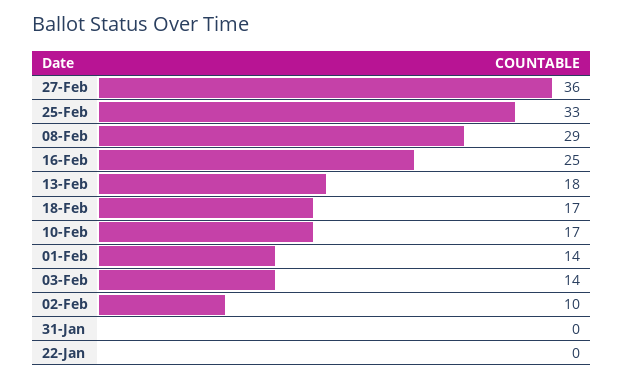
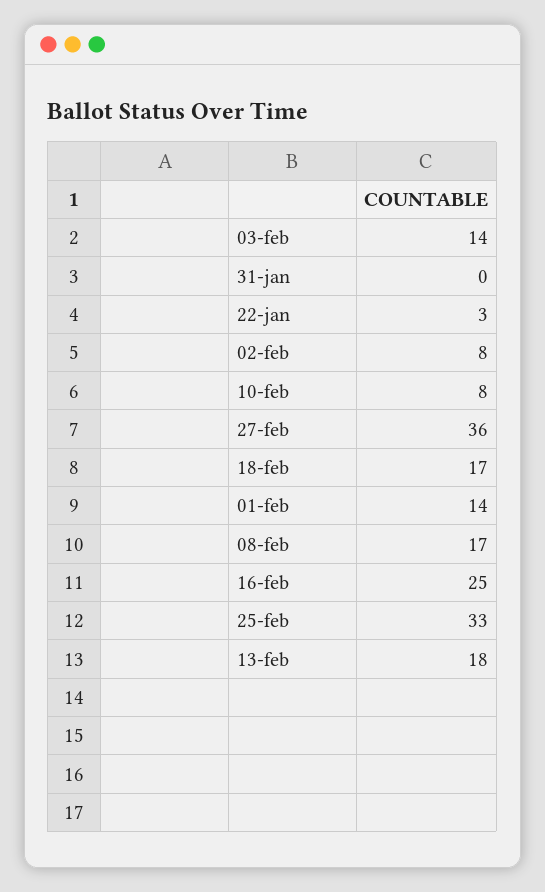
08-Feb: 29 -> 17
10-Feb: 17 -> 8
02-Feb: 10 -> 8
22-Jan: 0 -> 3

